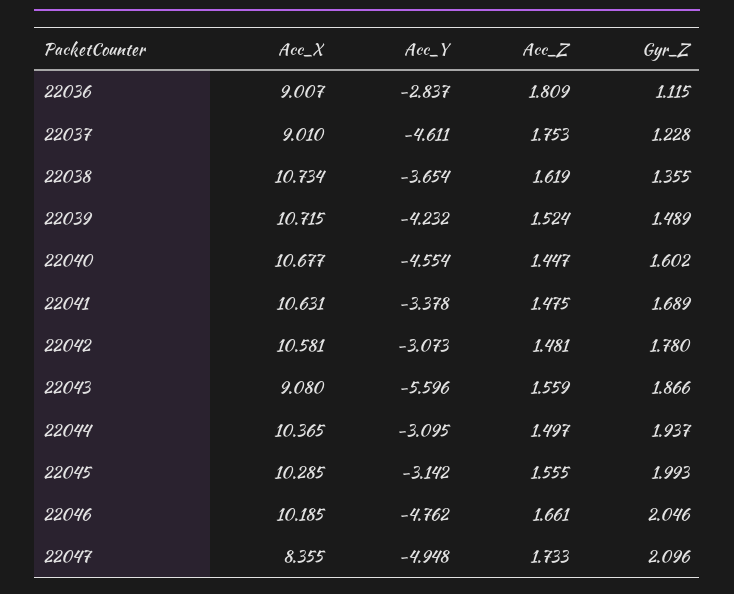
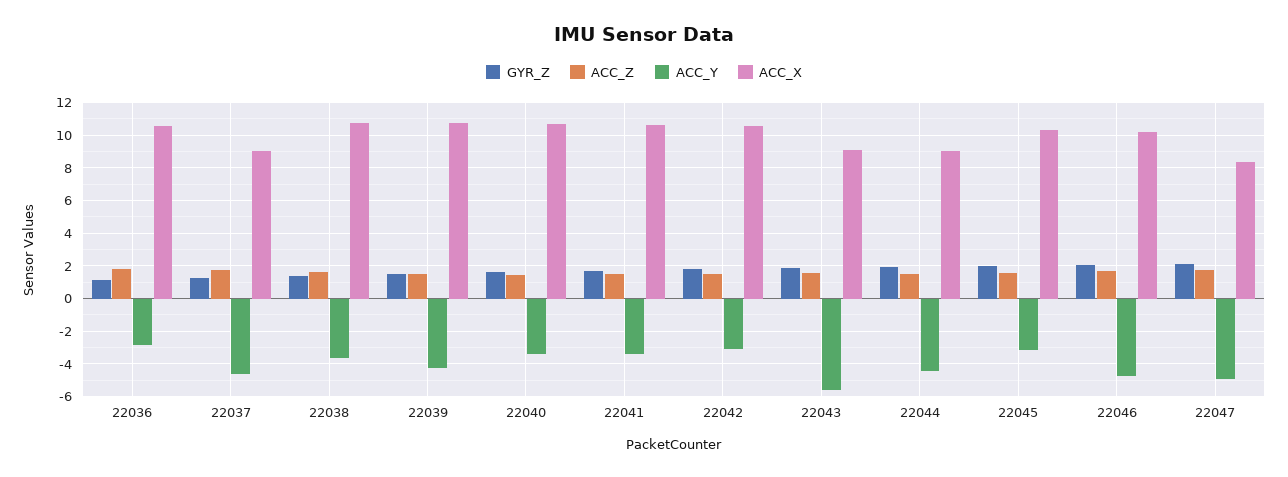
Acc_X, 22036: 9.007 -> 10.5
Acc_Y, 22040: -4.554 -> -3.5
Acc_X, 22044: 10.365 -> 9
Acc_Y, 22044: -3.095 -> -4.5

